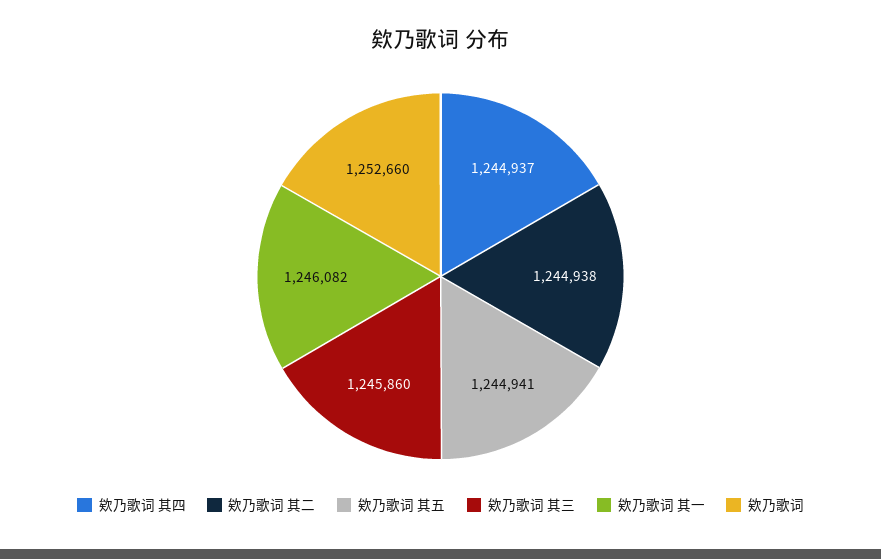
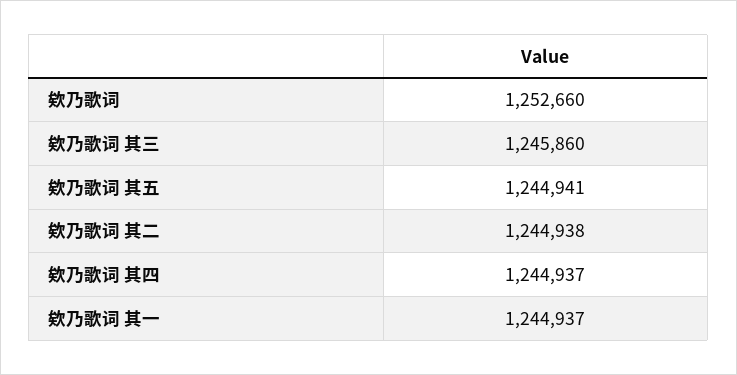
欸乃歌词 其一: 1246082 -> 1244937

